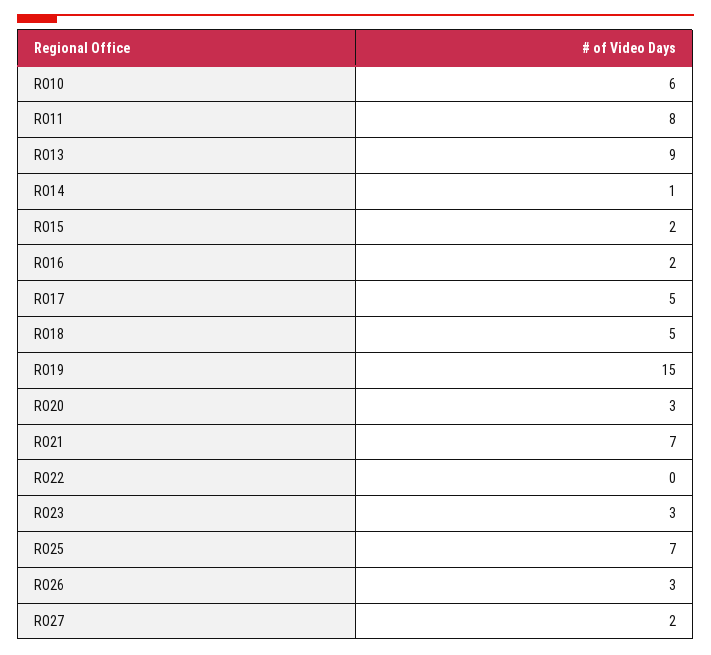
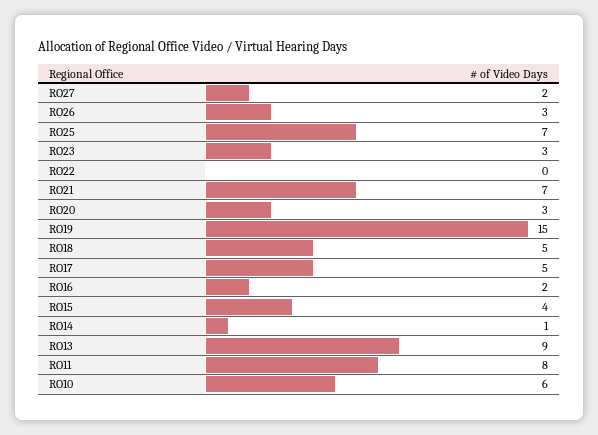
RO15: 2 -> 4

